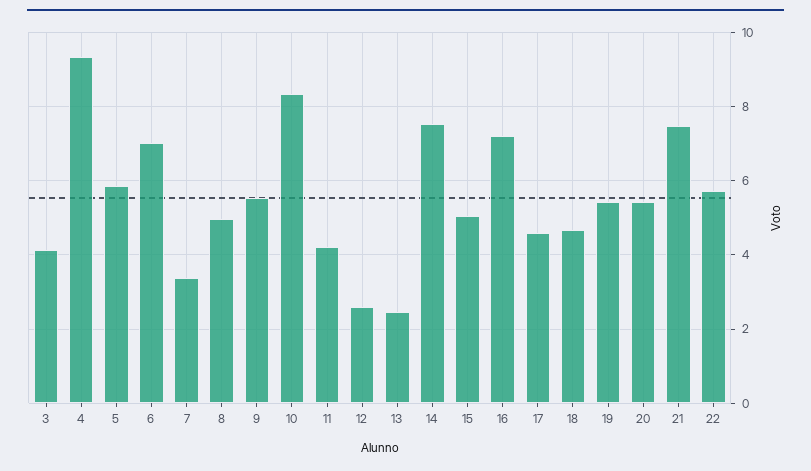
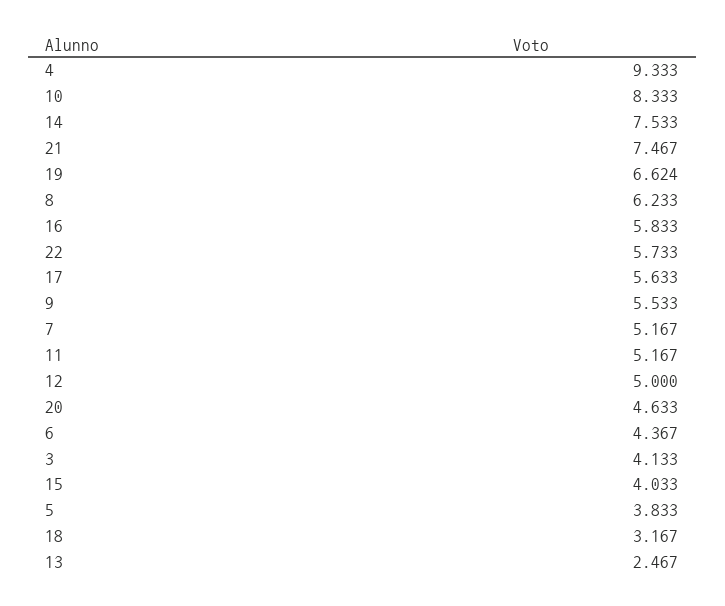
5: 5.8 -> 3.833
6: 7 -> 4.367
7: 3.4 -> 5.167
8: 5 -> 6.233
11: 4.2 -> 5.167
12: 2.6 -> 5
15: 5 -> 4.033
16: 7.2 -> 5.833
17: 4.6 -> 5.633
18: 4.6 -> 3.167
19: 5.4 -> 6.624
20: 5.4 -> 4.633

